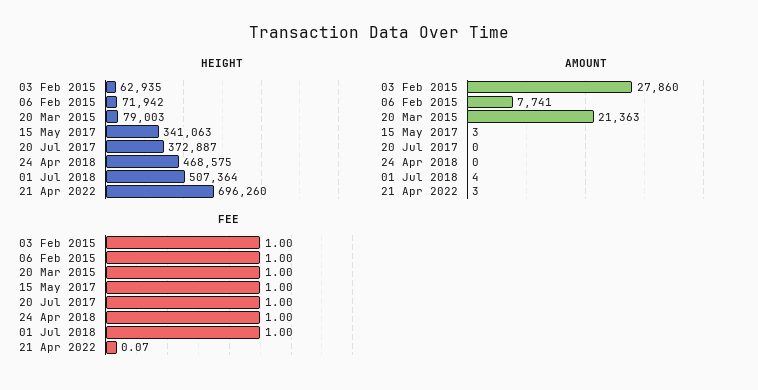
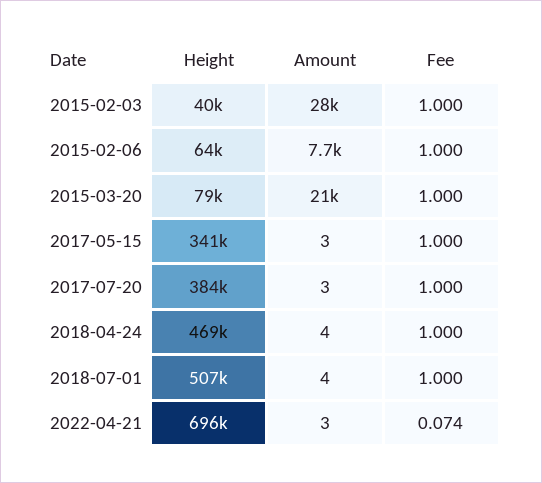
HEIGHT, 03 Feb 2015: 62935 -> 40000
HEIGHT, 06 Feb 2015: 71942 -> 64000
HEIGHT, 20 Jul 2017: 372887 -> 384000
AMOUNT, 20 Jul 2017: 0 -> 3
AMOUNT, 24 Apr 2018: 0 -> 4

